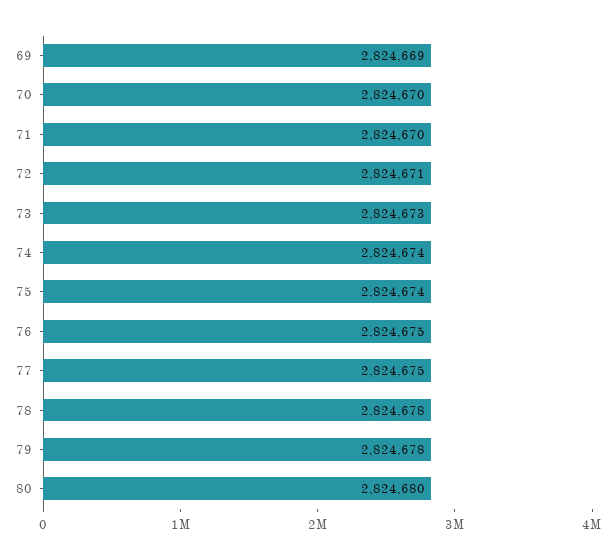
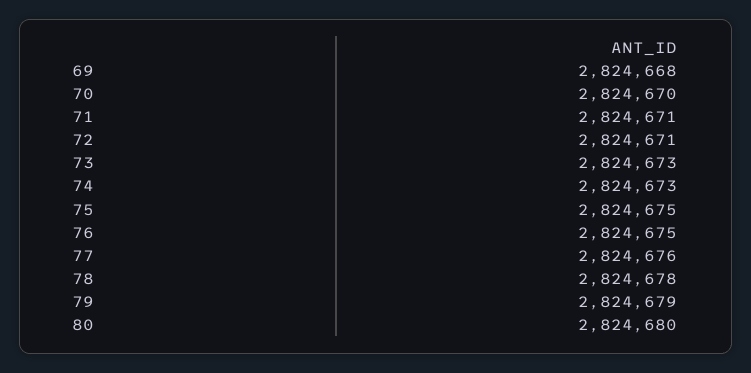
69: 2824669 -> 2824668
71: 2824670 -> 2824671
74: 2824674 -> 2824673
75: 2824674 -> 2824675
77: 2824675 -> 2824676
79: 2824678 -> 2824679

